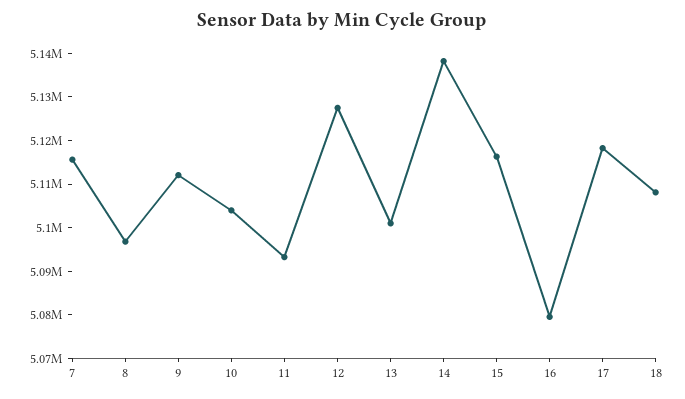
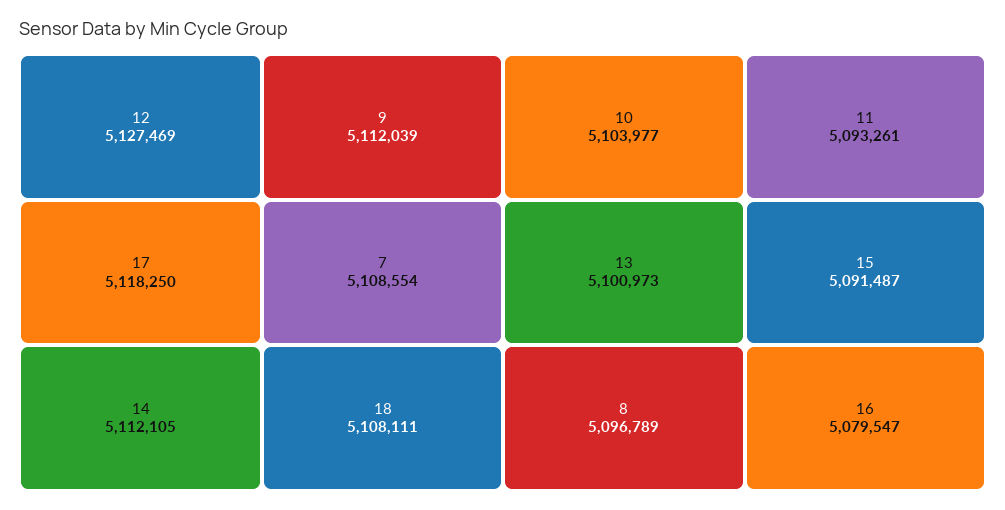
7: 5116000 -> 5108554
14: 5138000 -> 5112105
15: 5116000 -> 5091487

